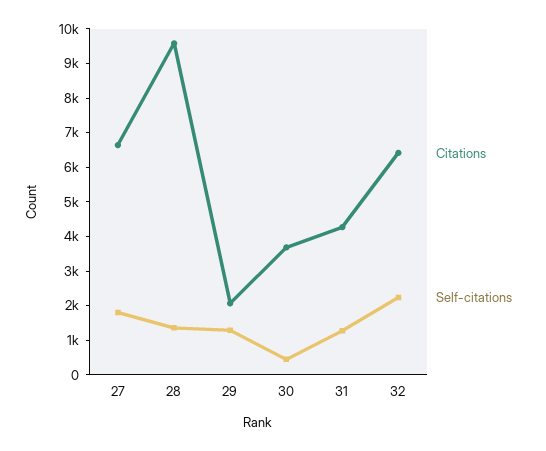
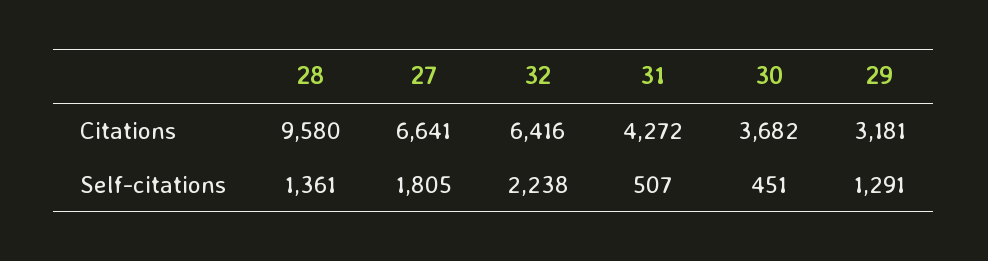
Citations, 29: 2000 -> 3181
Self-citations, 31: 1250 -> 507

